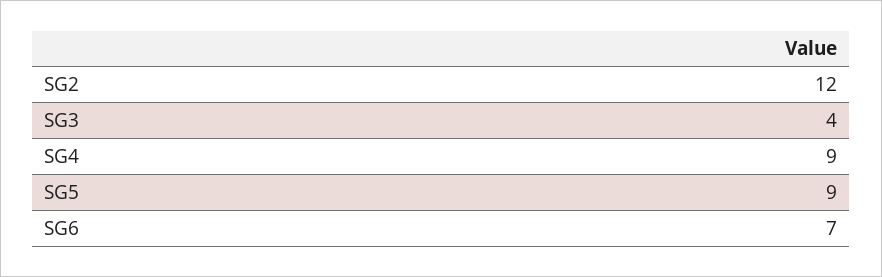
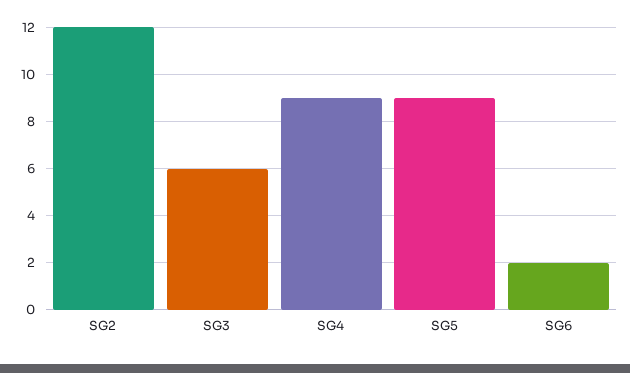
SG3: 4 -> 6
SG6: 7 -> 2

